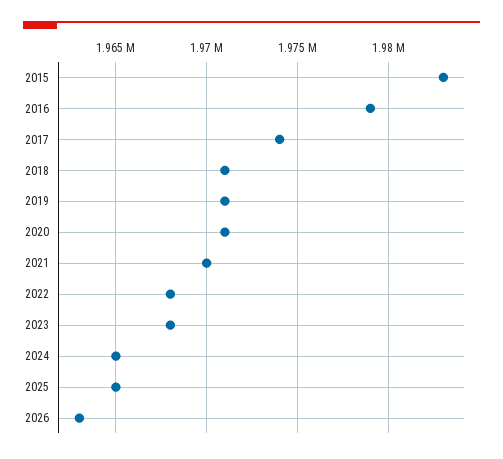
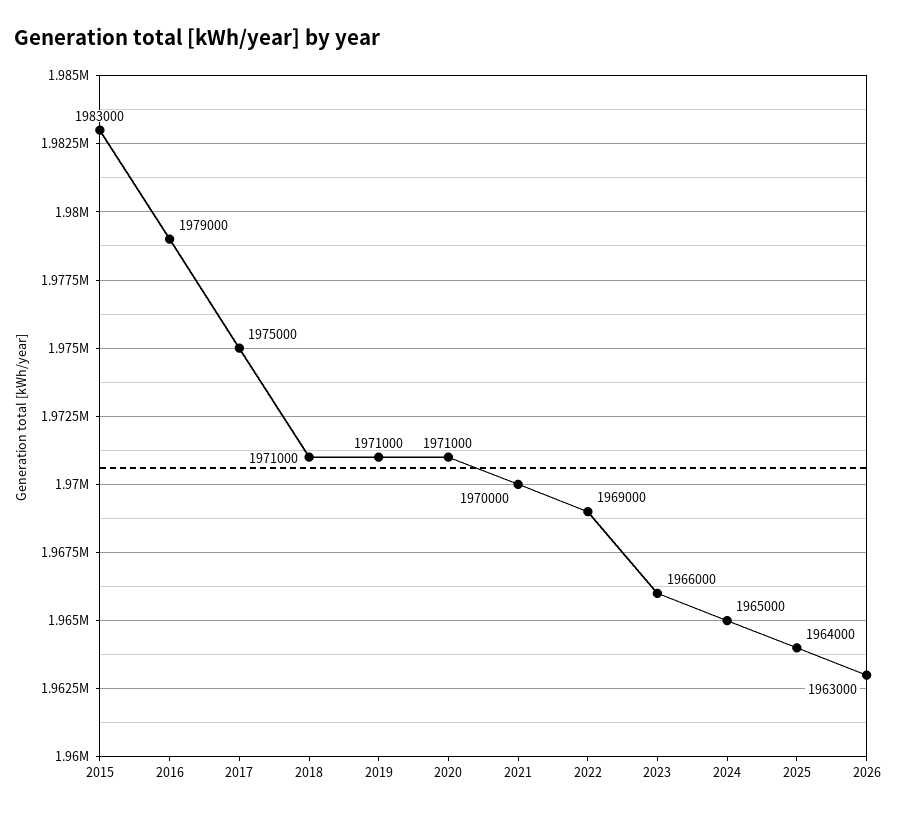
2017: 1974000 -> 1975000
2022: 1968000 -> 1969000
2023: 1968000 -> 1966000
2025: 1965000 -> 1964000

